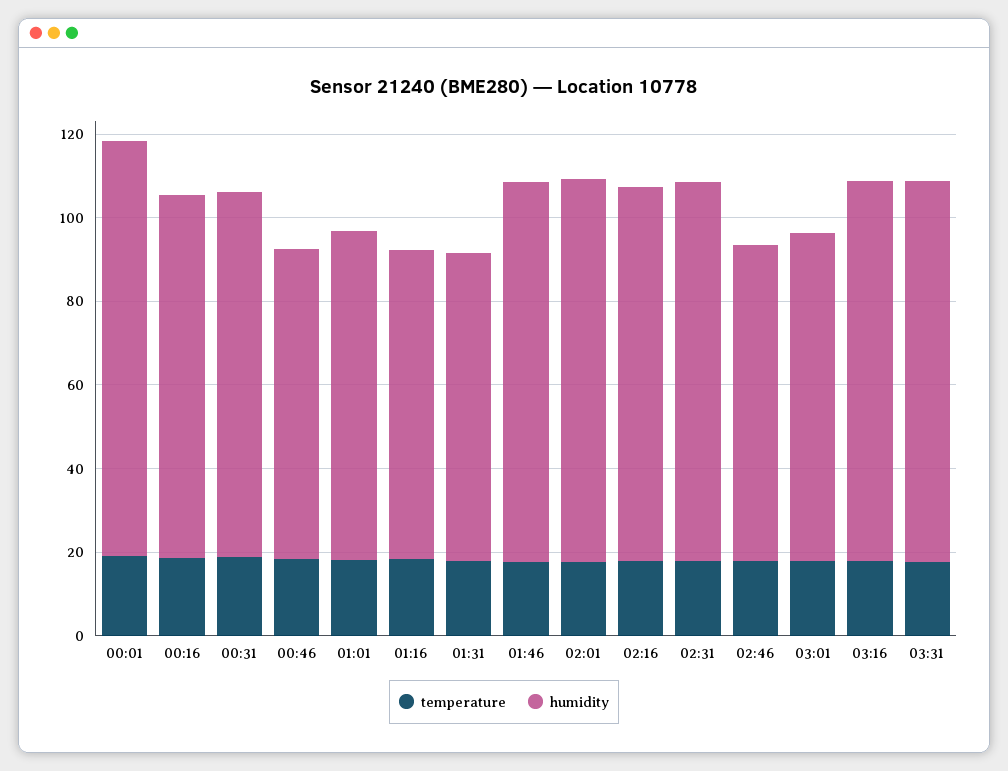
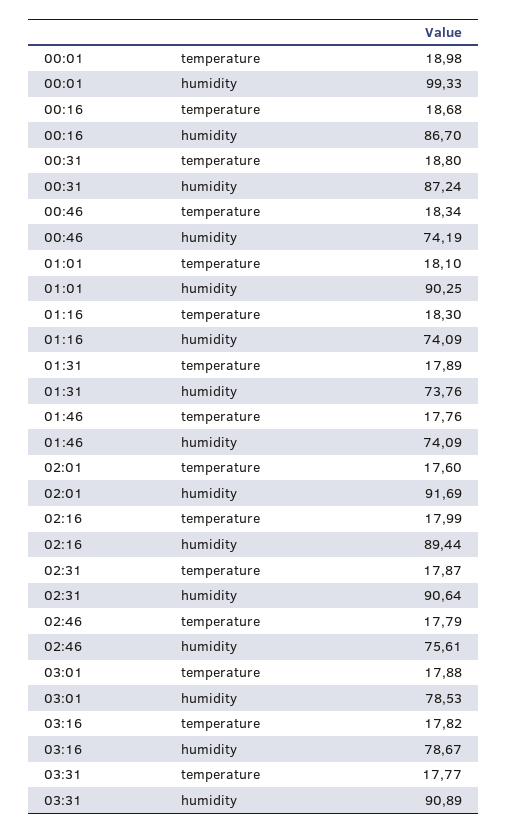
humidity, 01:01: 80 -> 90.25
humidity, 01:46: 90 -> 74.09
humidity, 03:16: 90 -> 78.67

